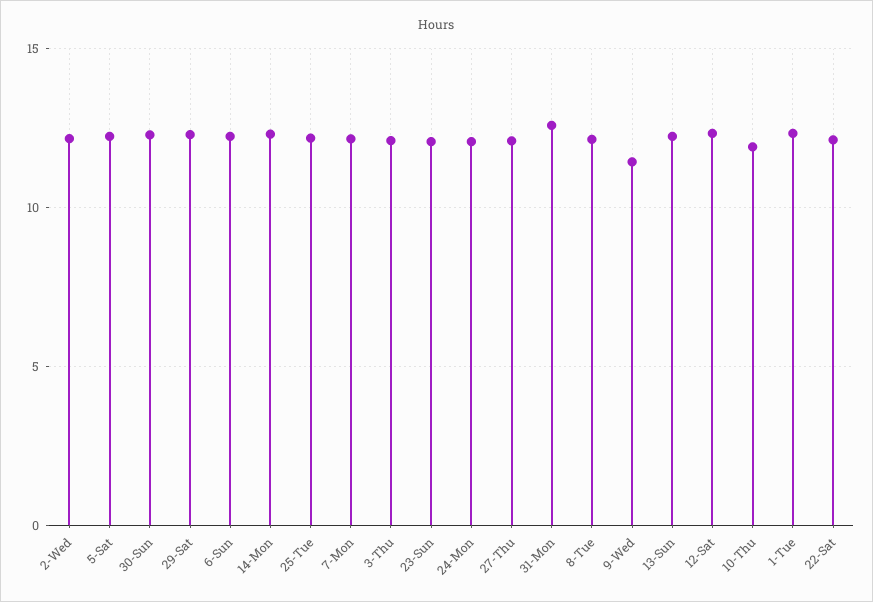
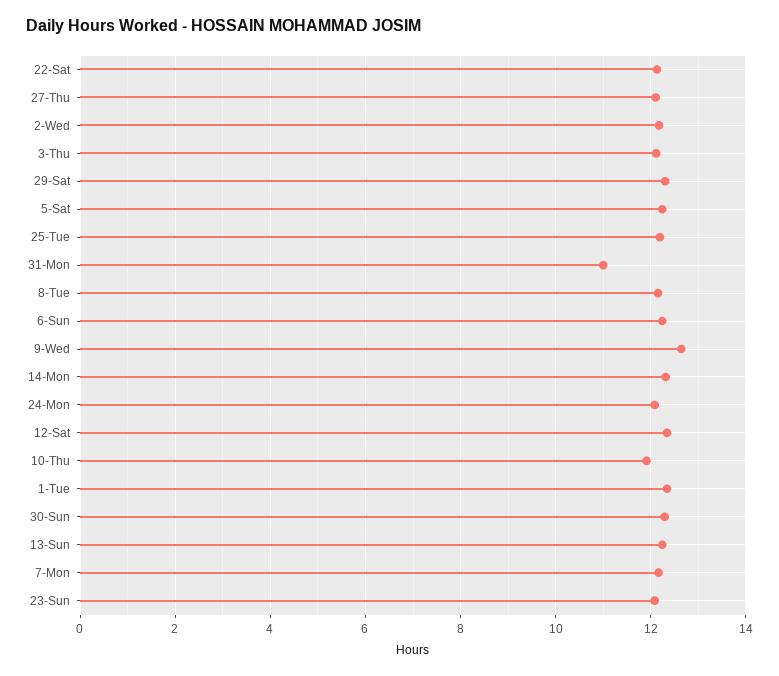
31-Mon: 12.5 -> 11
9-Wed: 11.5 -> 12.6

